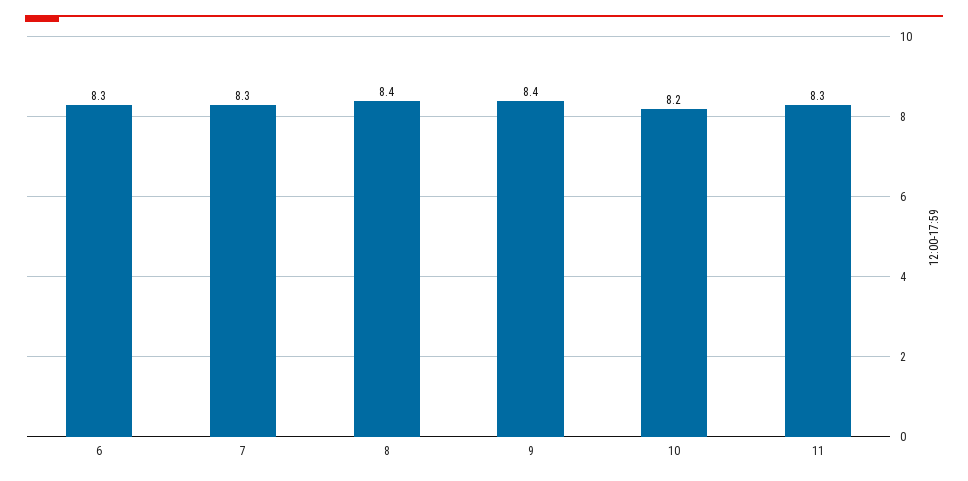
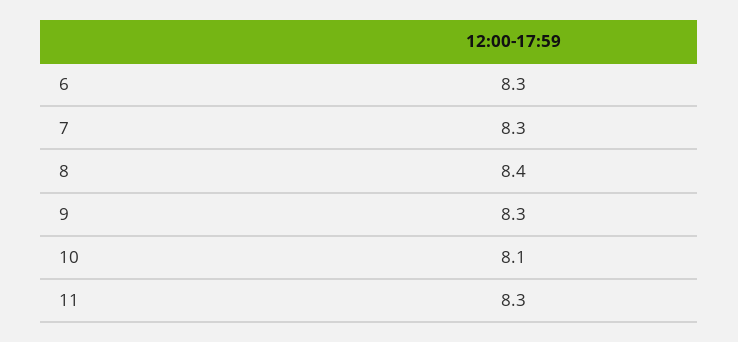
9: 8.4 -> 8.3
10: 8.2 -> 8.1

